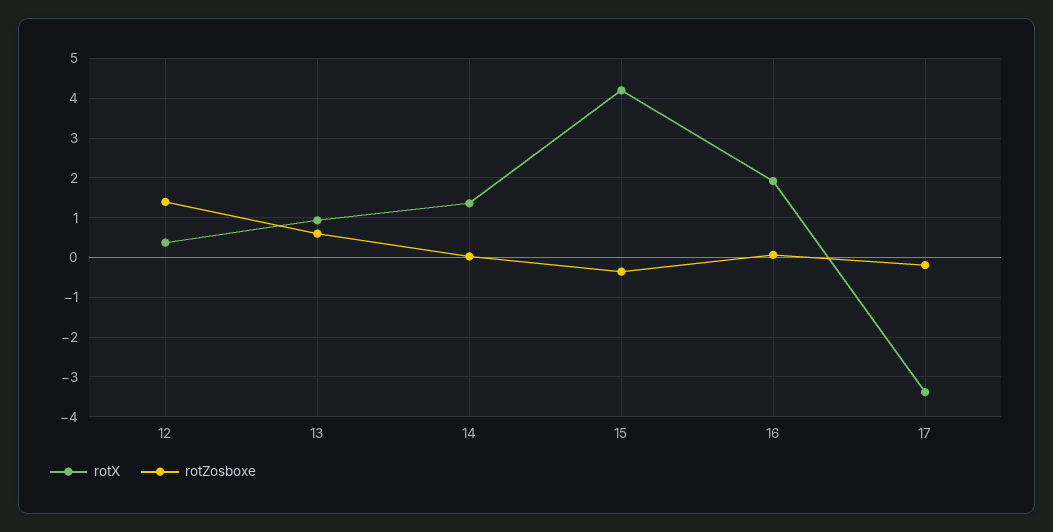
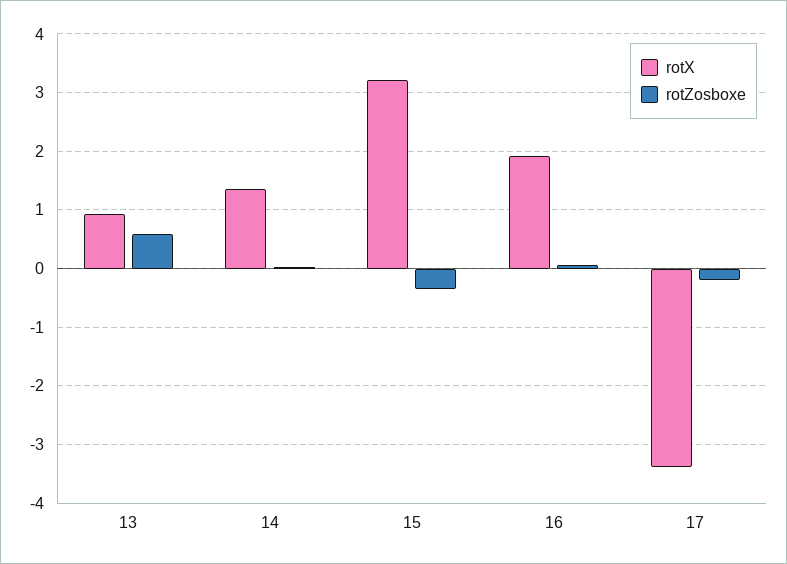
rotX, 12: 0.4 -> none
rotZosboxe, 12: 1.4 -> none
rotX, 15: 4.2 -> 3.2

